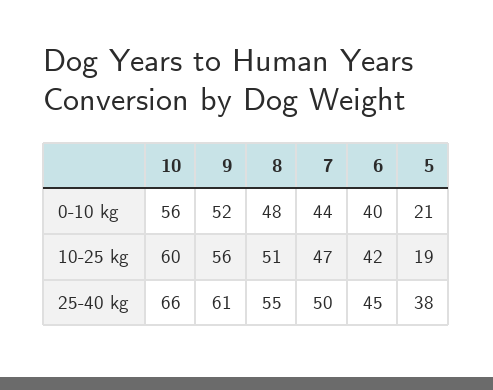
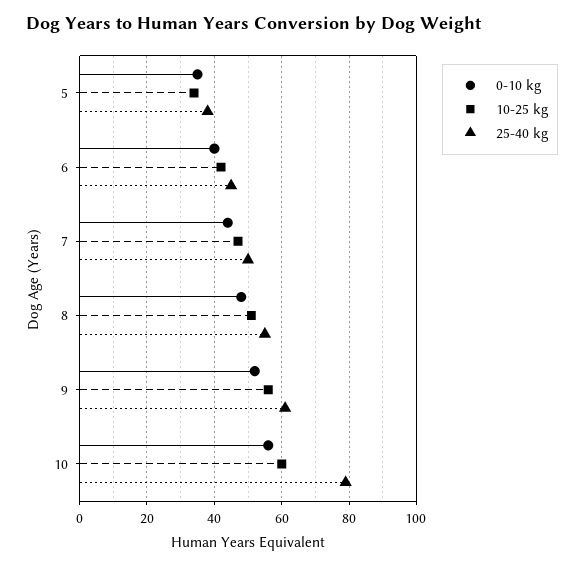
0-10 kg, 5: 21 -> 35
10-25 kg, 5: 19 -> 35
25-40 kg, 10: 66 -> 80

